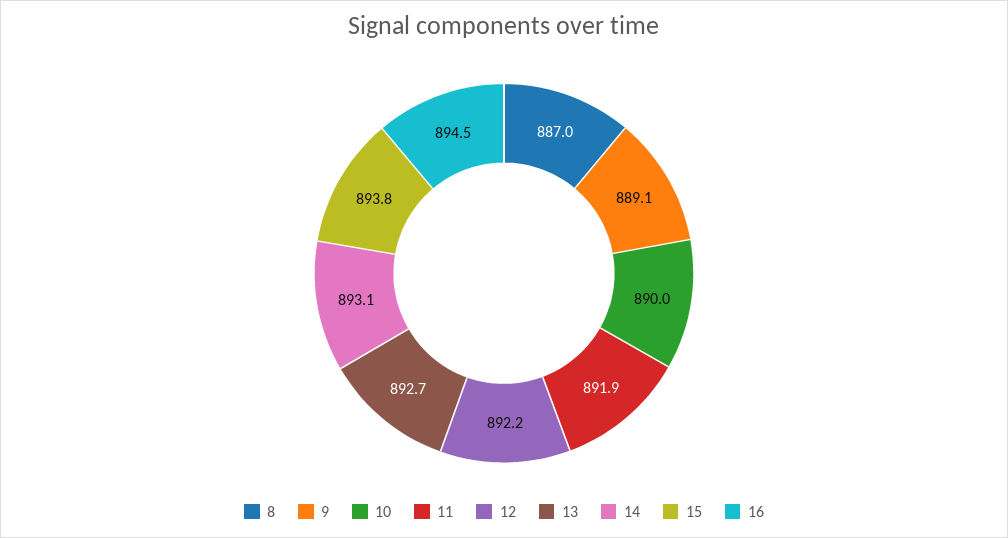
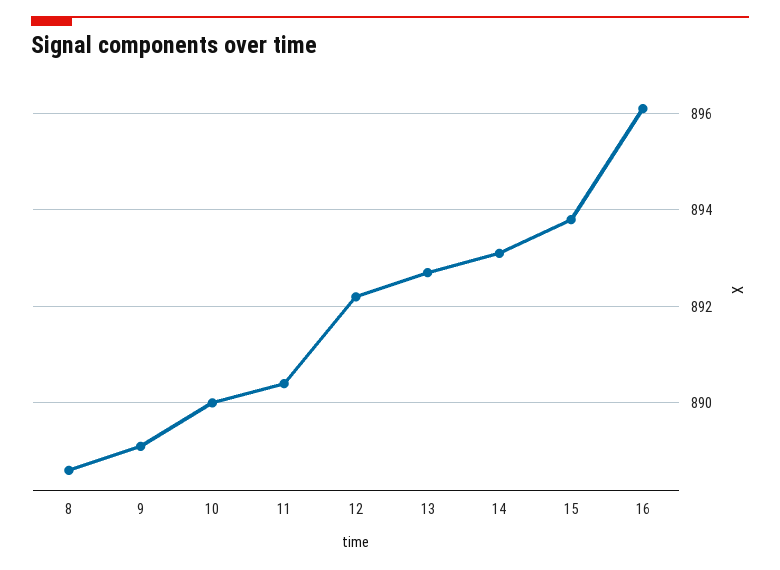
8: 887 -> 888.5
11: 891.9 -> 890.5
16: 894.5 -> 896

